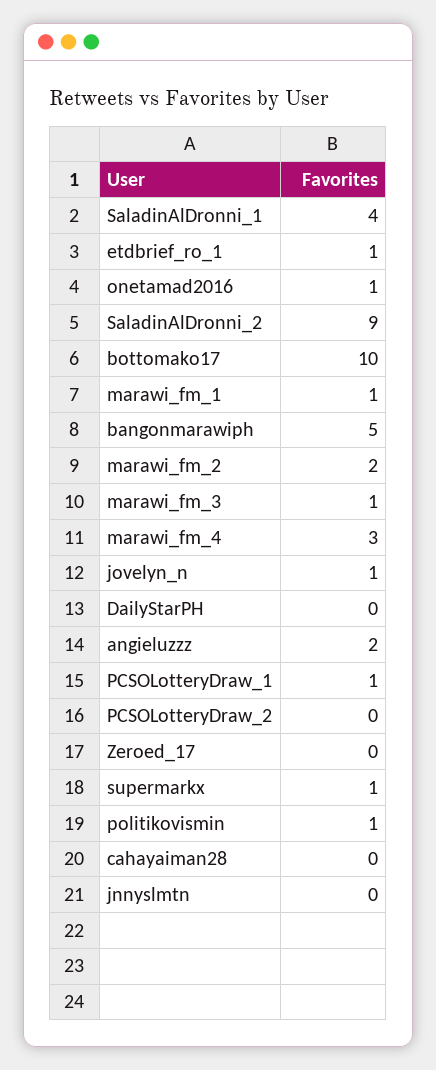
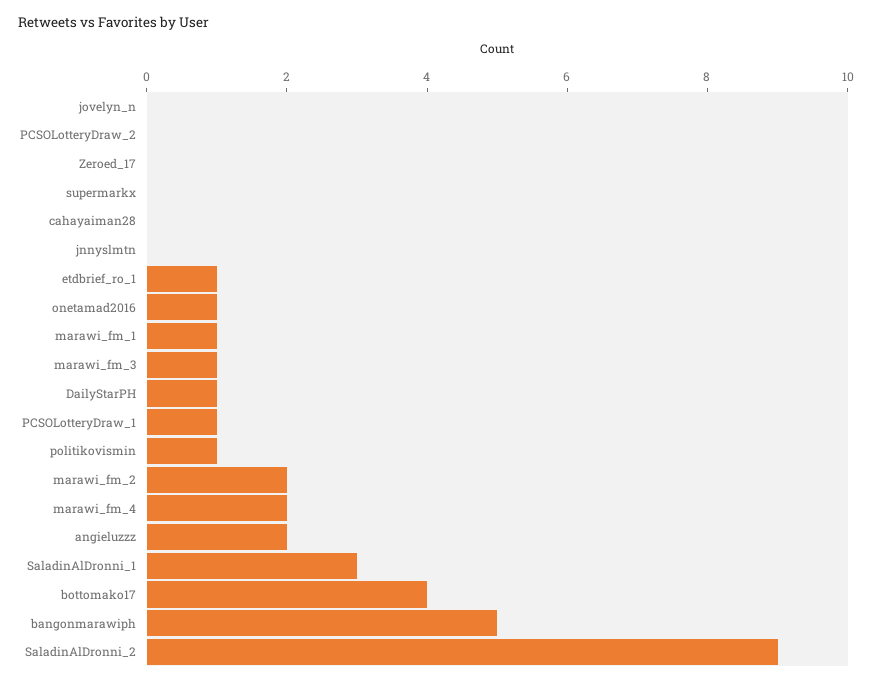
SaladinAlDronni_1: 4 -> 3
bottomako17: 10 -> 4
marawi_fm_4: 3 -> 2
jovelyn_n: 1 -> 0
DailyStarPH: 0 -> 1
supermarkx: 1 -> 0

